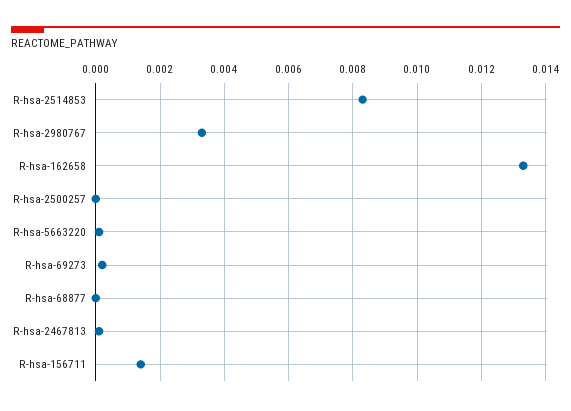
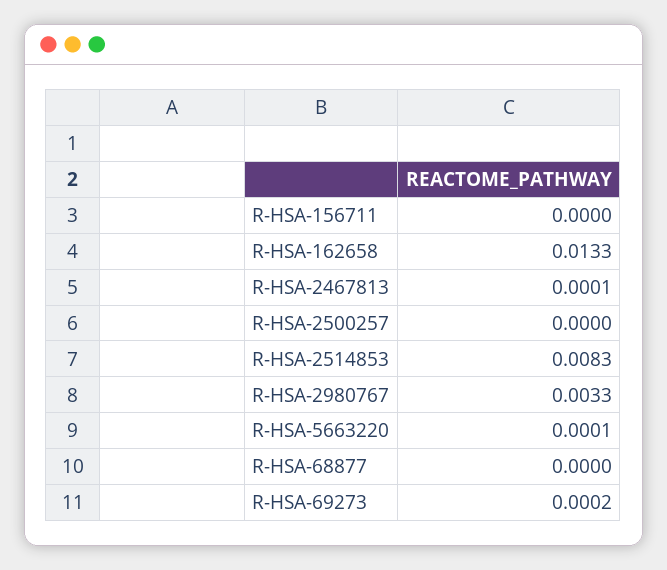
R-hsa-156711: 0.0015 -> 0

